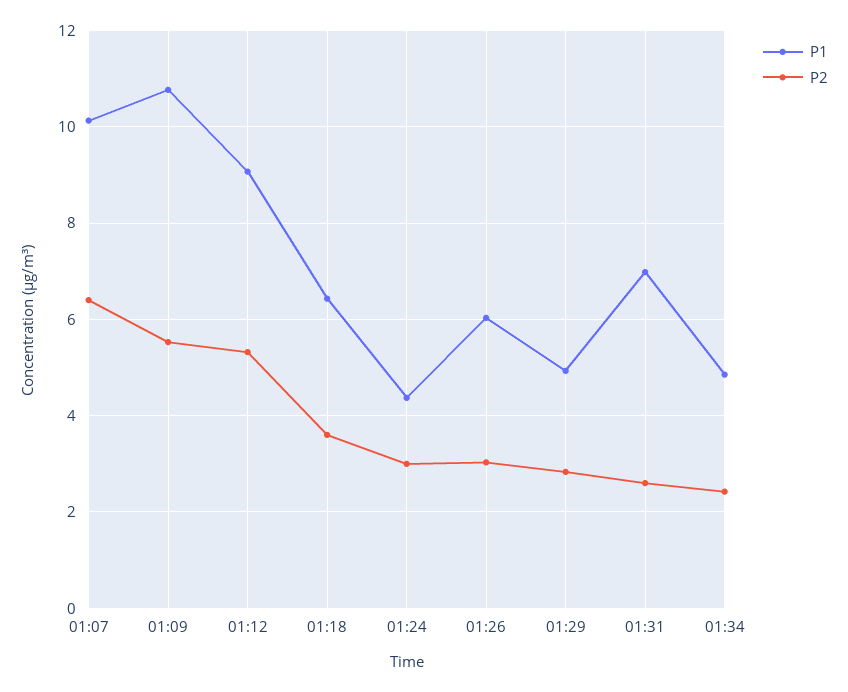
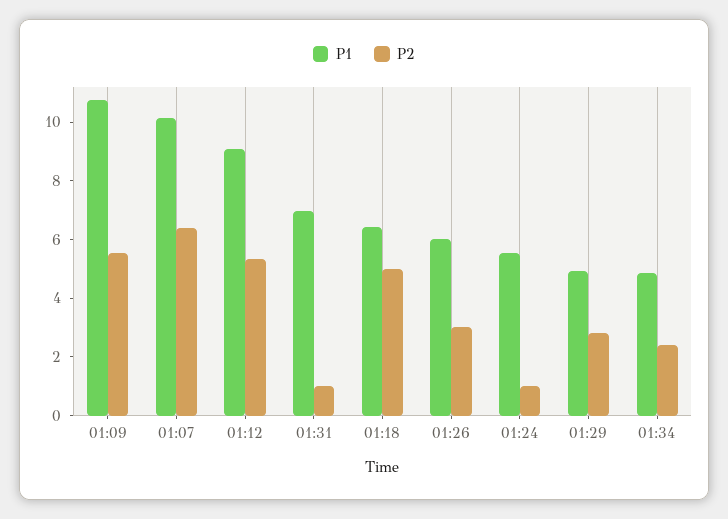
P2, 01:18: 3.6 -> 5
P1, 01:24: 4.4 -> 5.5
P2, 01:24: 3 -> 1
P2, 01:31: 2.6 -> 1

